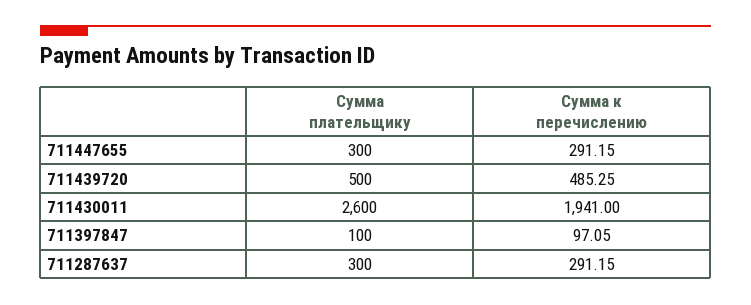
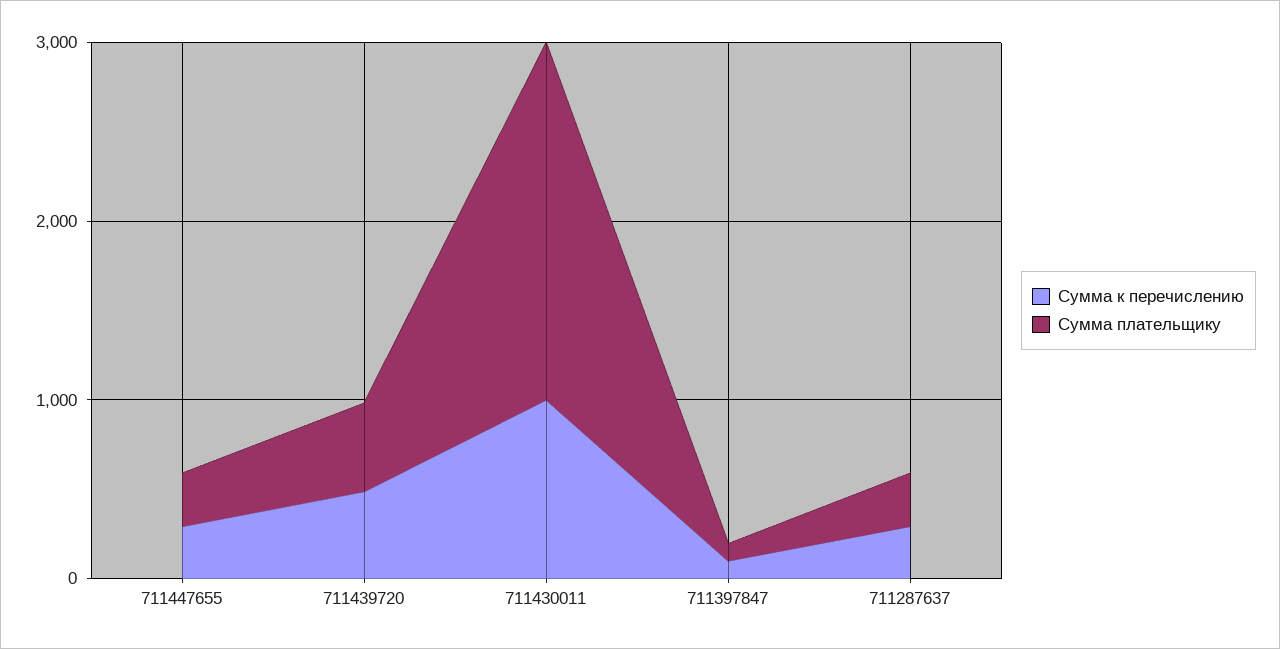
Сумма плательщику, 711430011: 2600 -> 2000
Сумма к перечислению, 711430011: 1941 -> 1000

